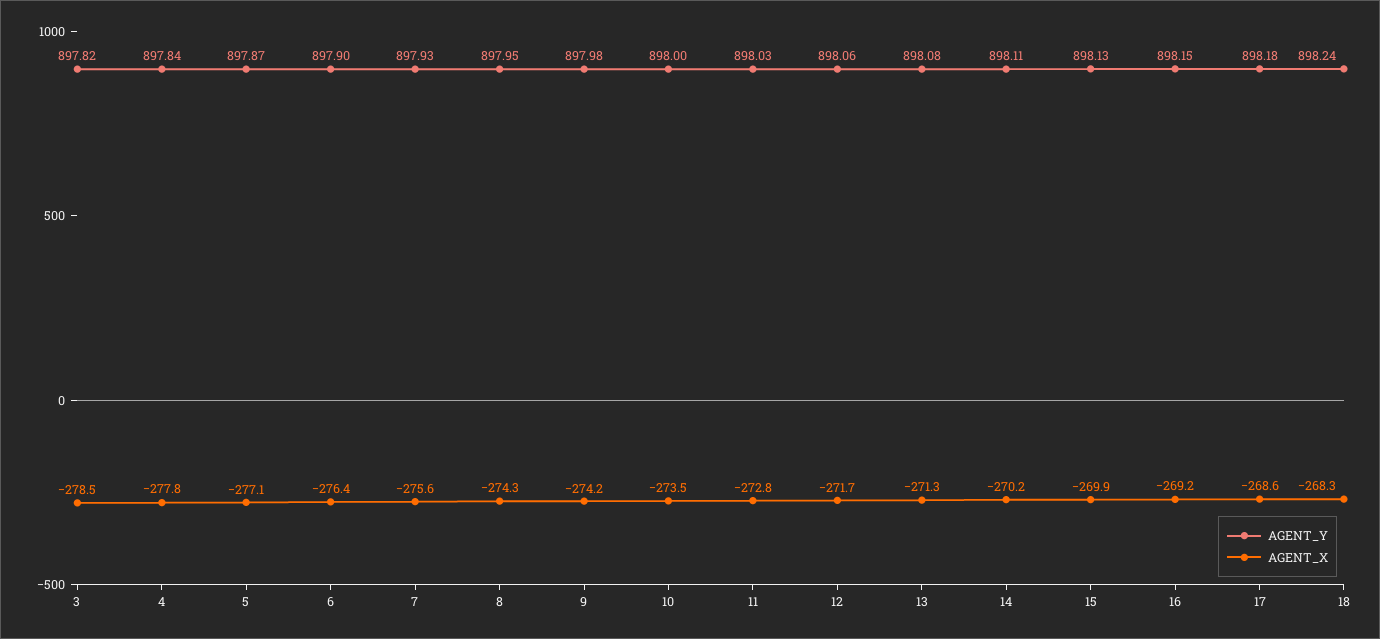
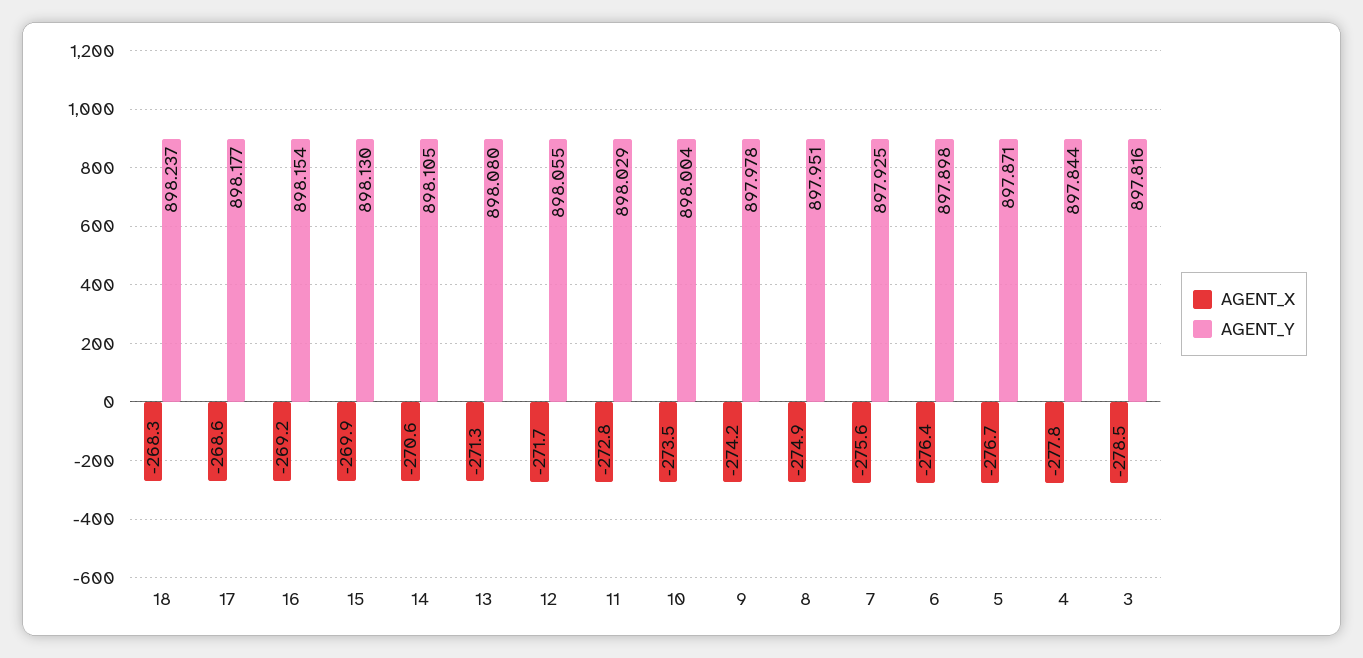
AGENT_X, 5: -277.1 -> -276.7
AGENT_X, 8: -274.3 -> -274.9
AGENT_X, 14: -270.2 -> -270.6

